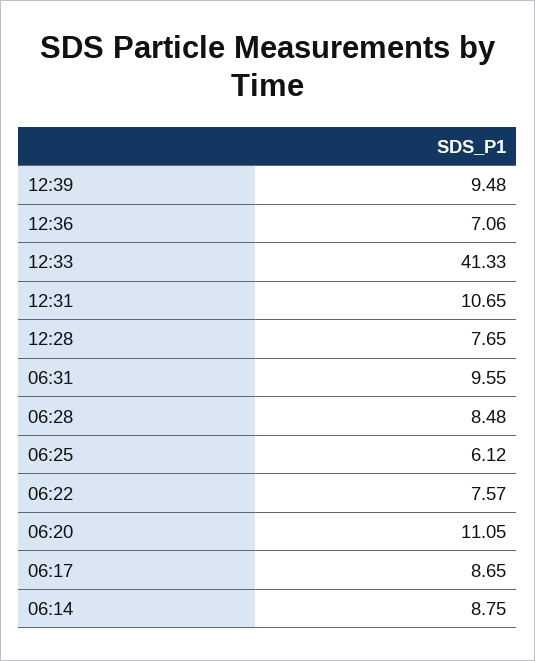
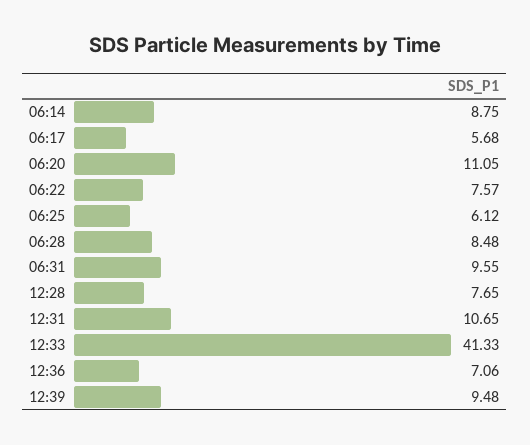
06:17: 8.65 -> 5.68

